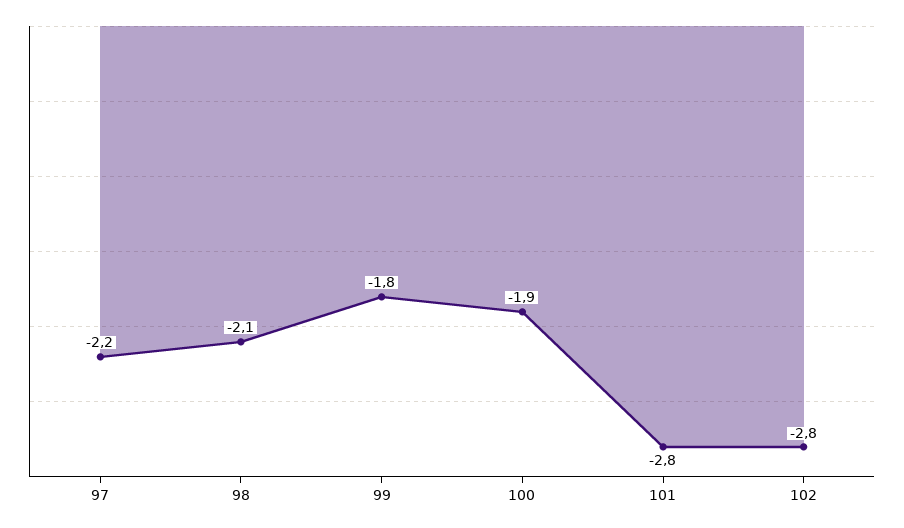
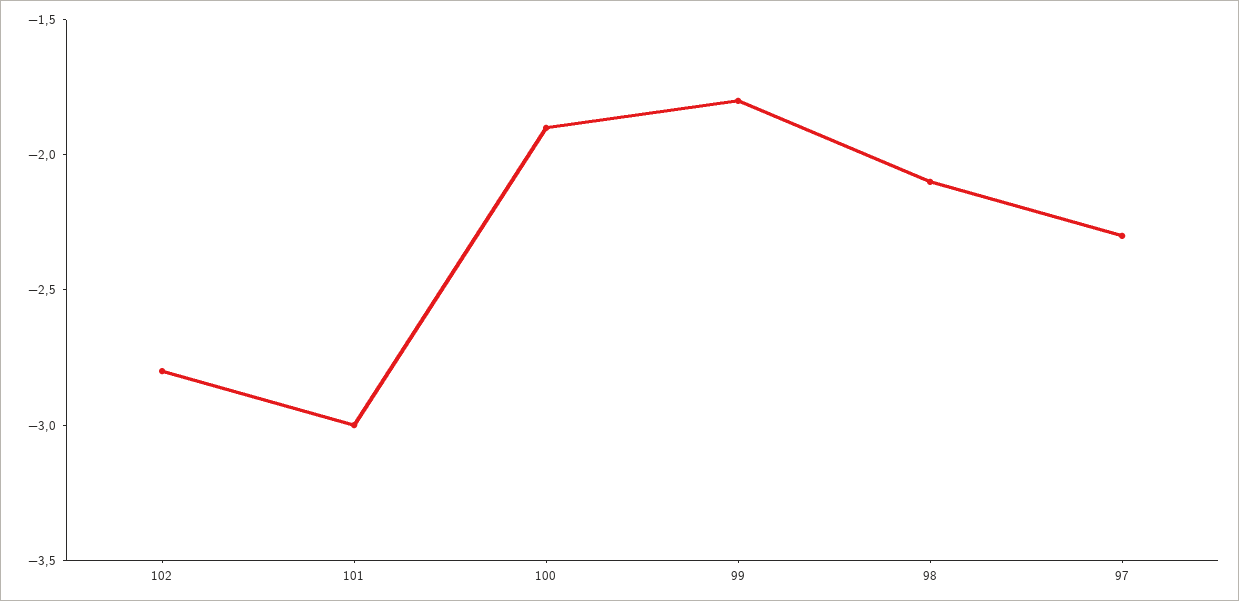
97: -2.2 -> -2.3
101: -2.8 -> -3

